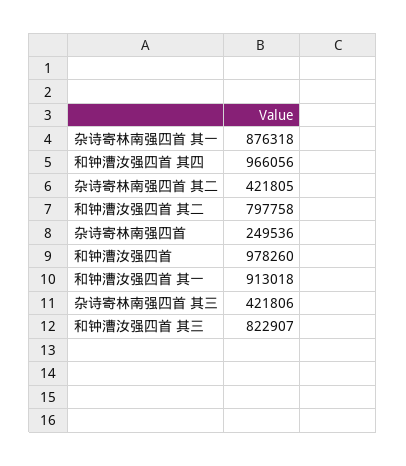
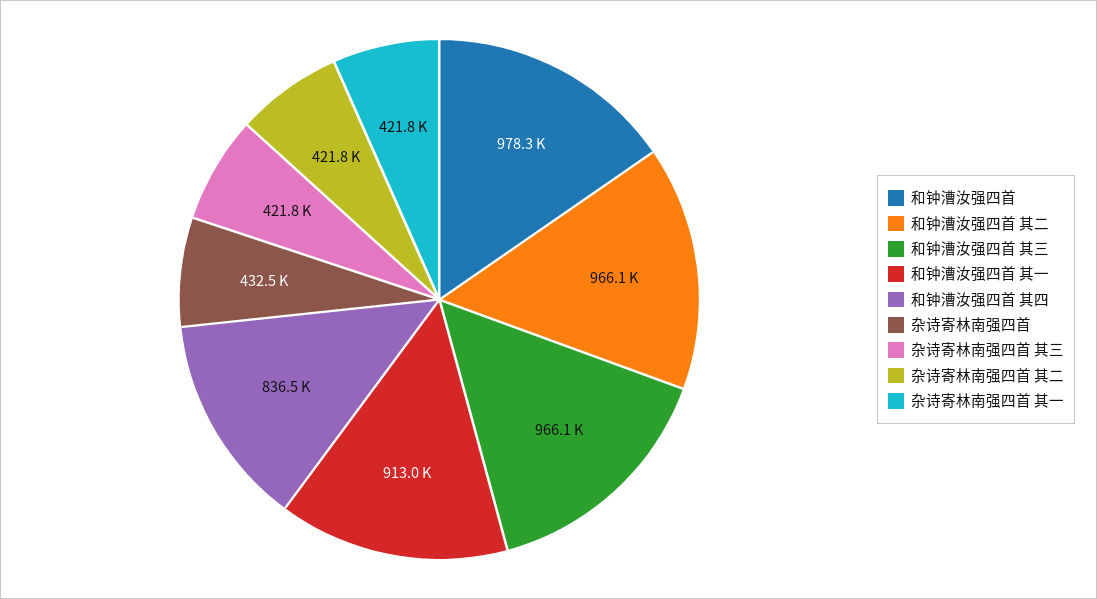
杂诗寄林南强四首 其一: 876318 -> 421800
和钟漕汝强四首 其四: 966056 -> 836500
和钟漕汝强四首 其二: 797758 -> 966100
杂诗寄林南强四首: 249536 -> 432500
和钟漕汝强四首 其三: 822907 -> 966100

